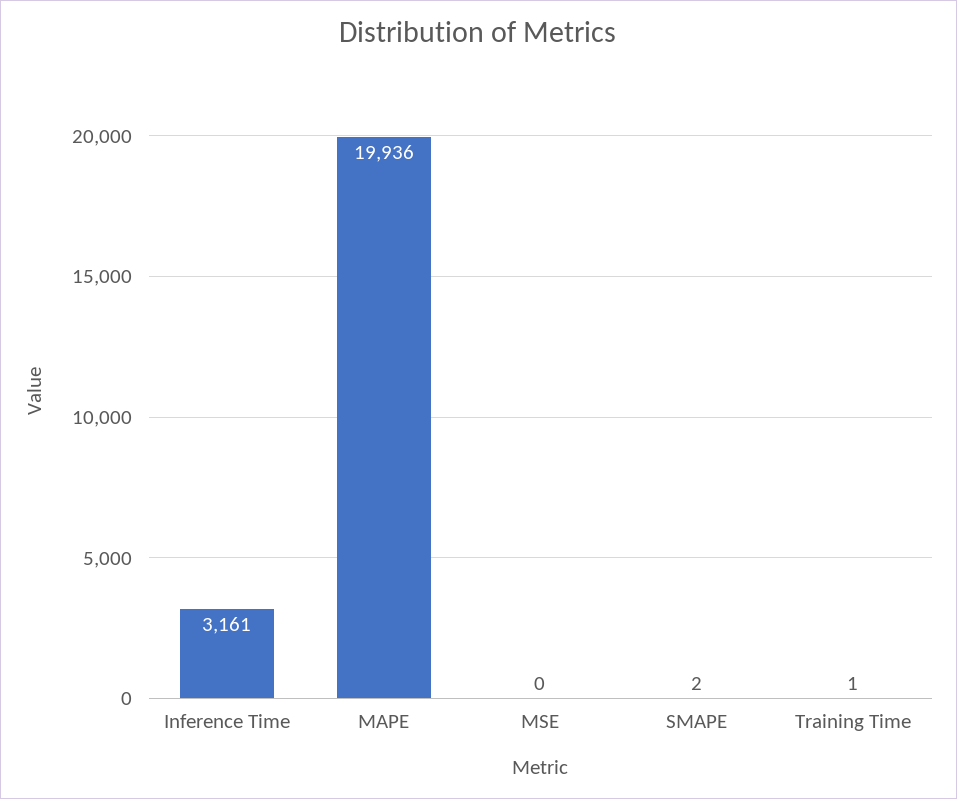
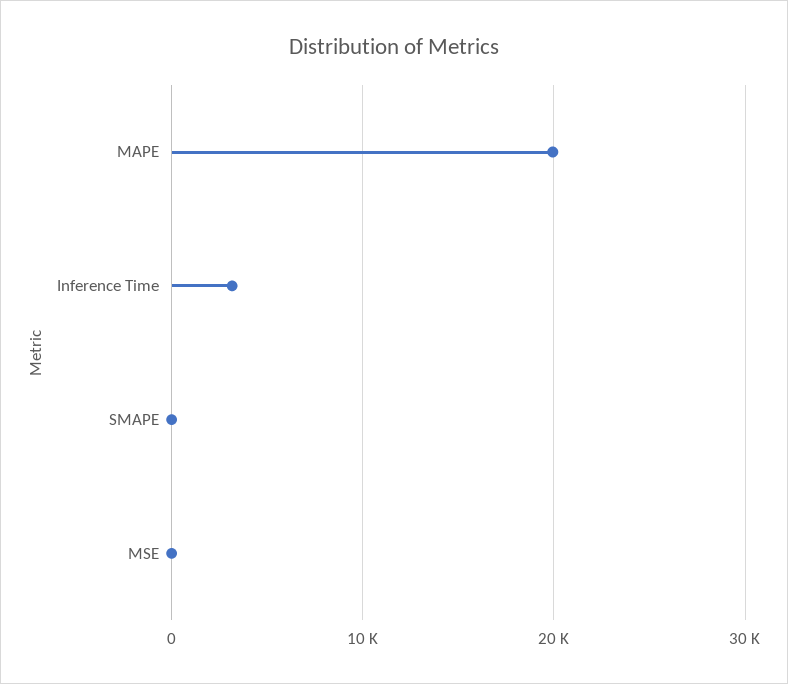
Training Time: 1 -> none

